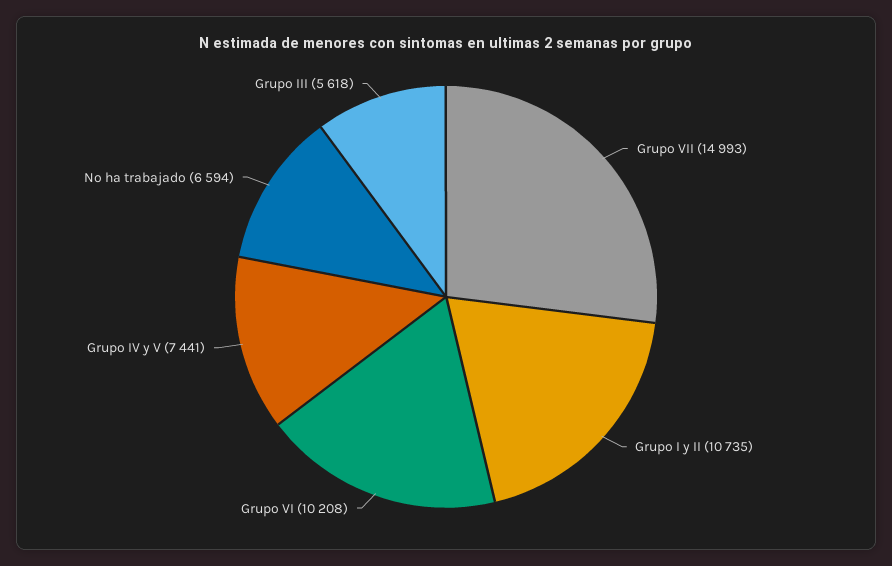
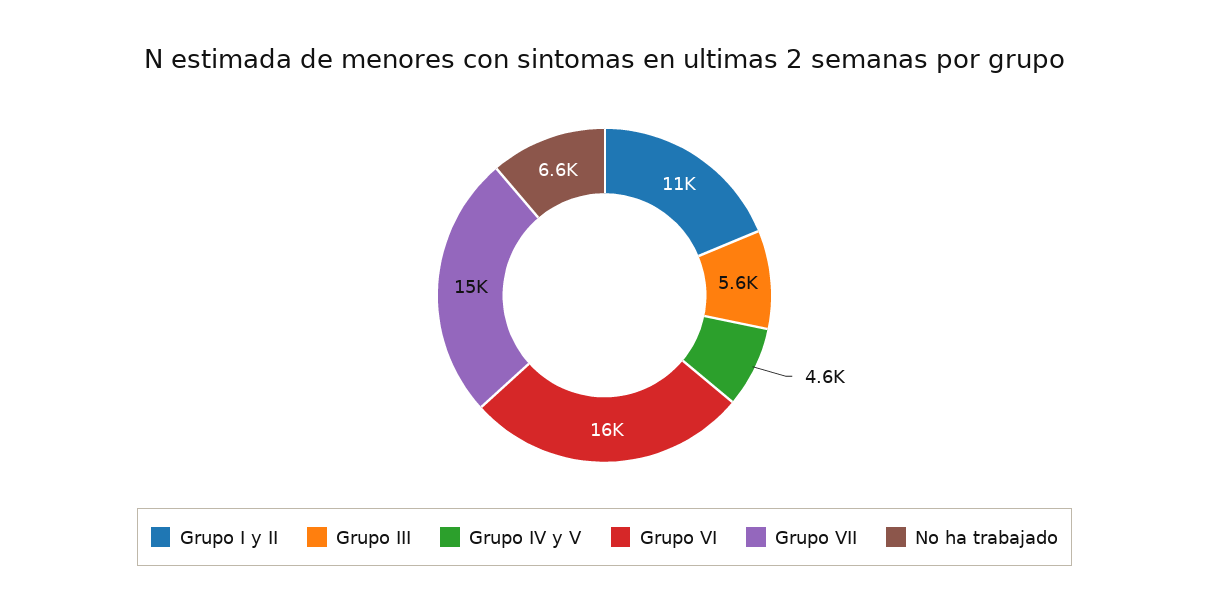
Grupo VI: 10208 -> 16000
Grupo IV y V: 7441 -> 4600

